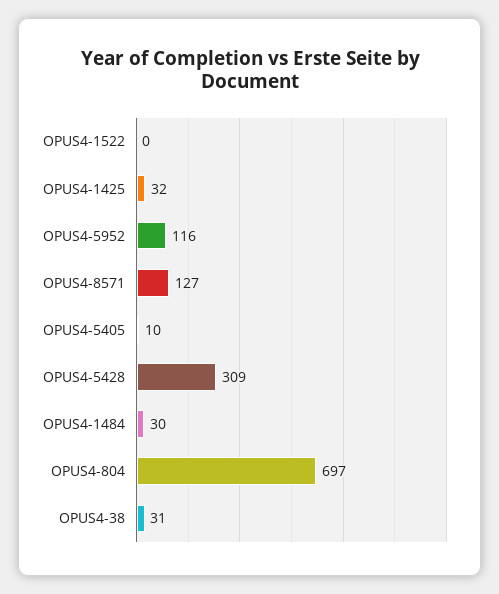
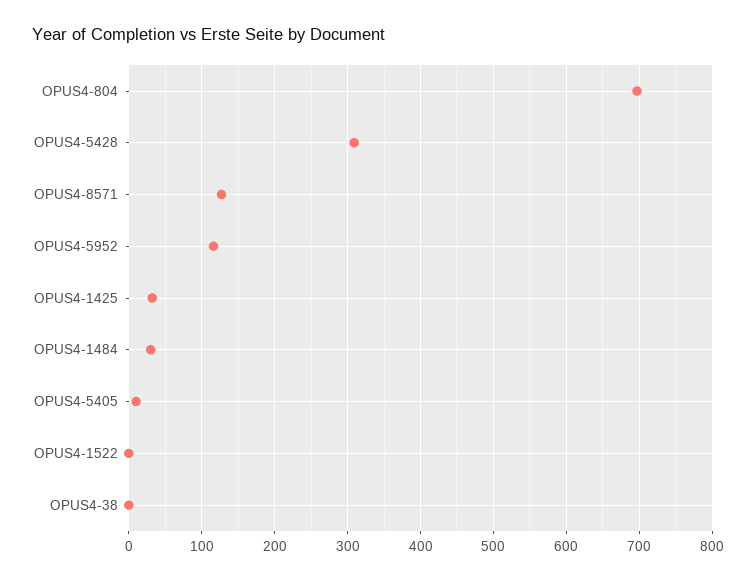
OPUS4-38: 31 -> 0

